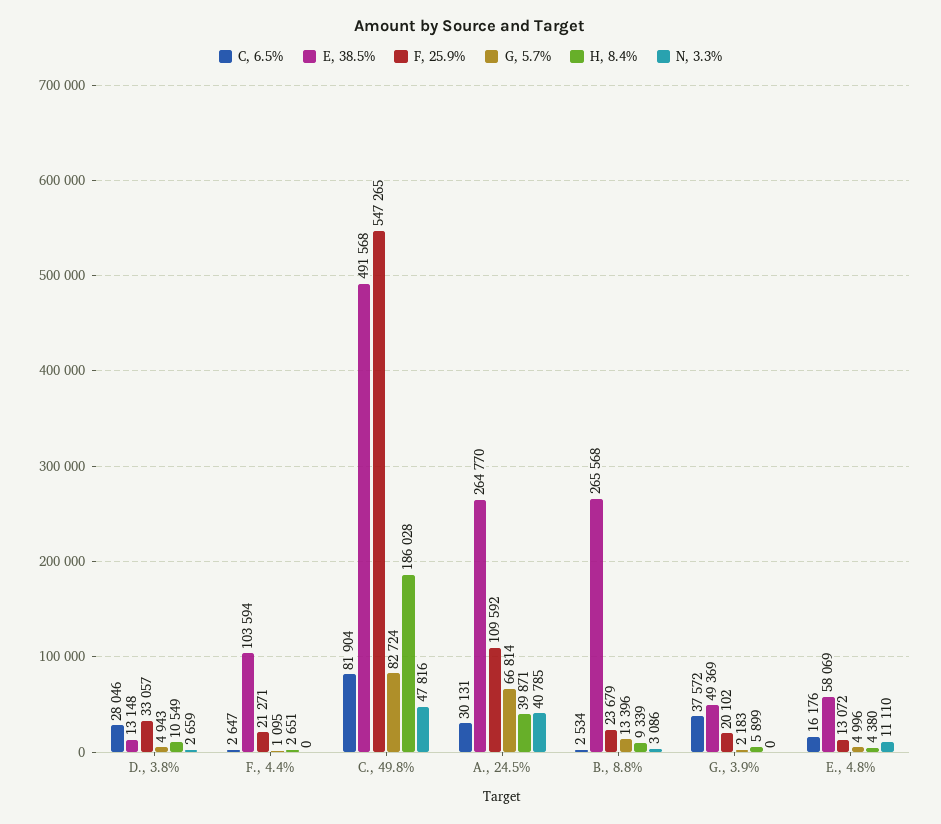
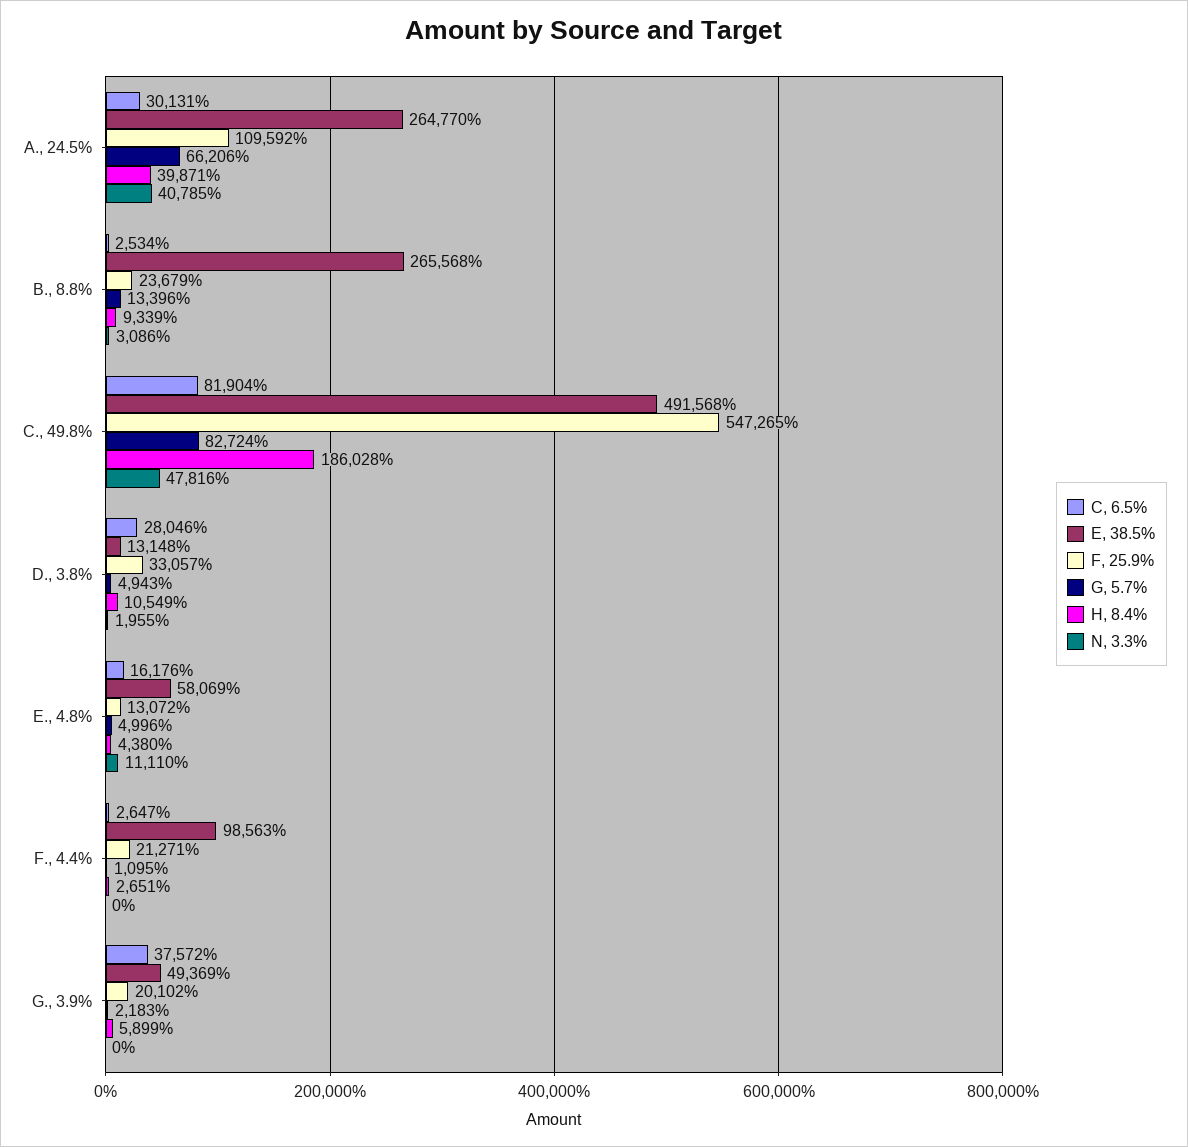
N, 3.3%, D., 3.8%: 2659 -> 1955
E, 38.5%, F., 4.4%: 103594 -> 98563
G, 5.7%, A., 24.5%: 66814 -> 66206

